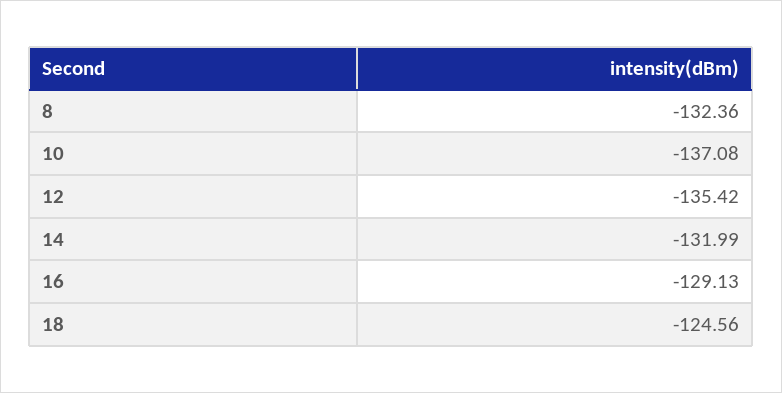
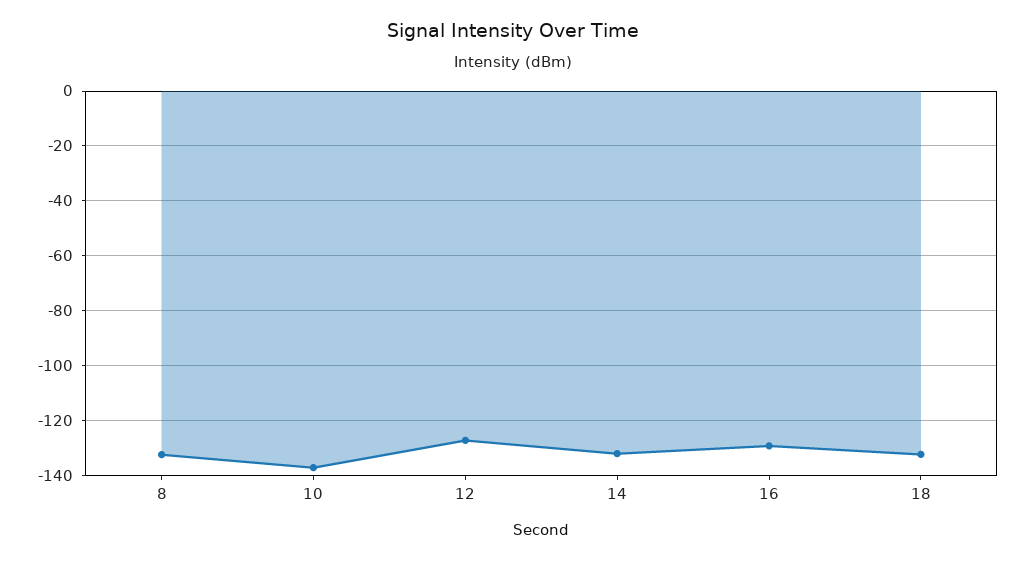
12: -135.42 -> -127.5
18: -124.56 -> -132.5

